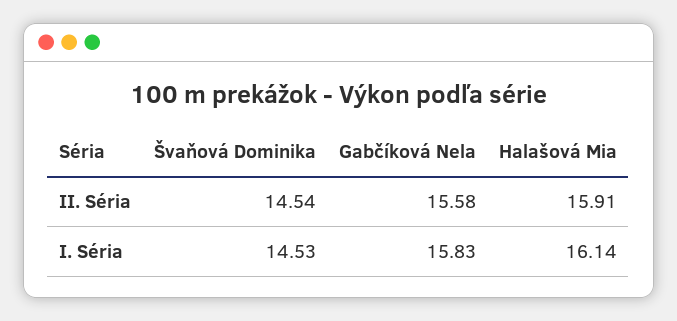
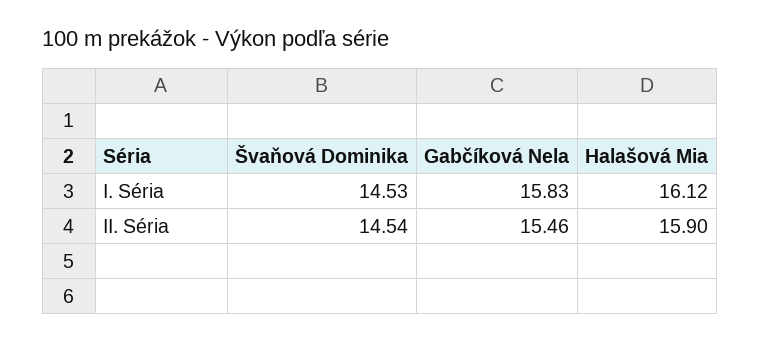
Gabčíková Nela, II. Séria: 15.58 -> 15.46
Halašová Mia, II. Séria: 15.91 -> 15.9
Halašová Mia, I. Séria: 16.14 -> 16.12

